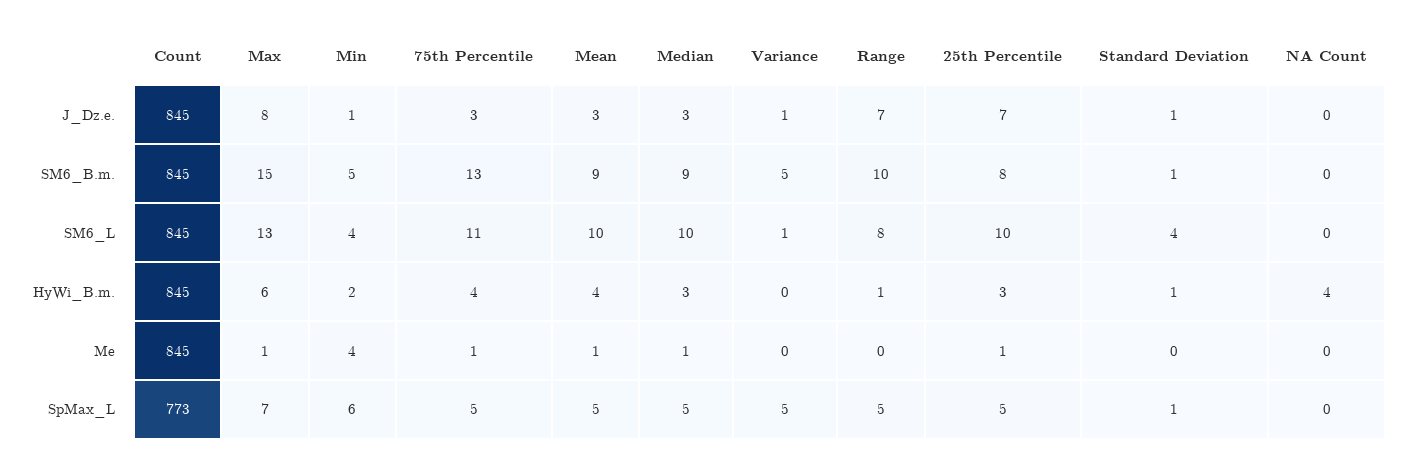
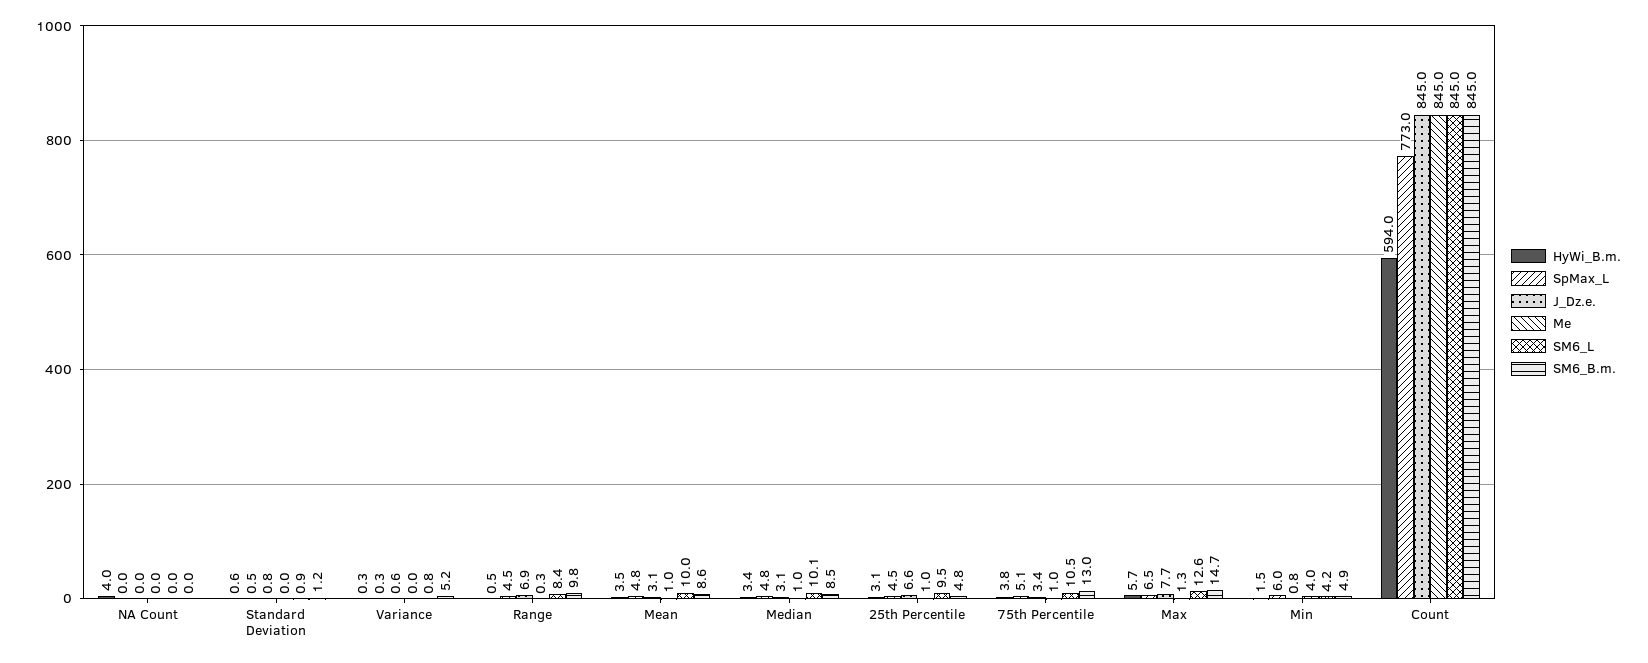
SM6_B.m., 25th Percentile: 8 -> 4.8
SM6_L, Standard Deviation: 4 -> 0.9
HyWi_B.m., Count: 845 -> 594
SpMax_L, Variance: 5 -> 0.3

